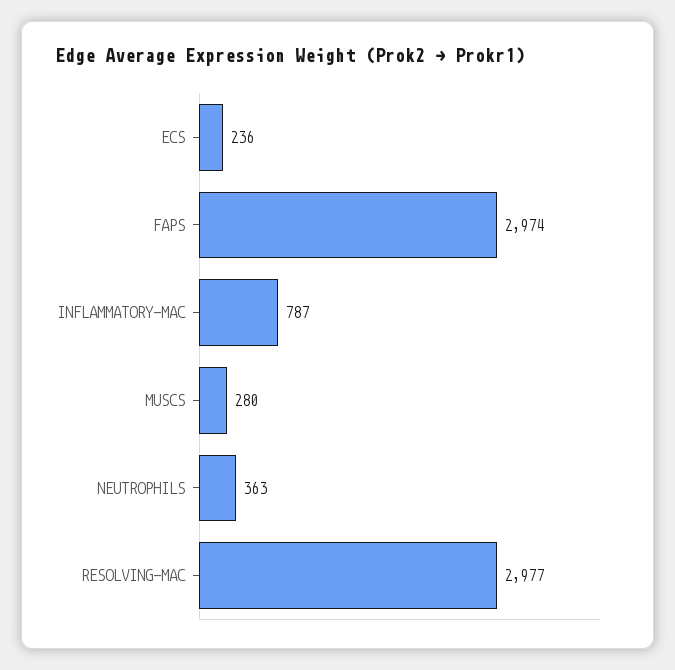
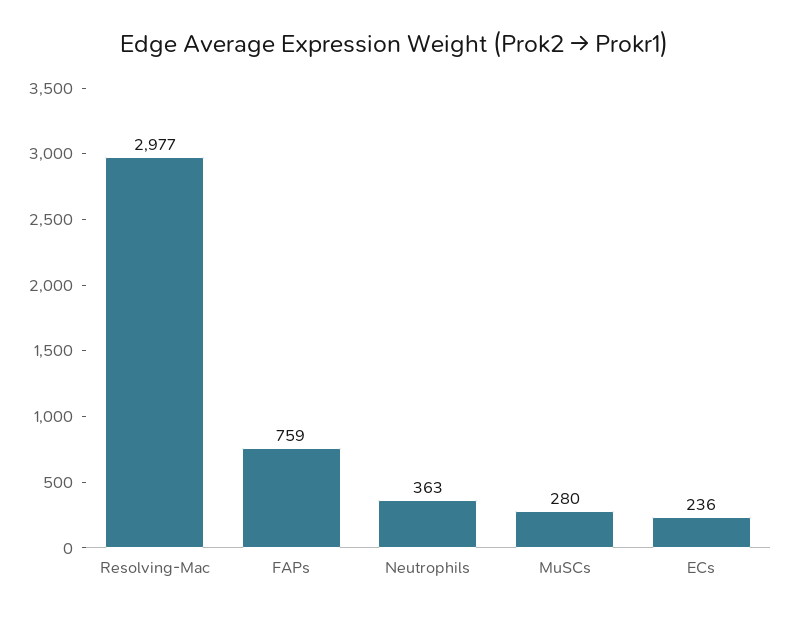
FAPS: 2974 -> 759
INFLAMMATORY-MAC: 787 -> none

